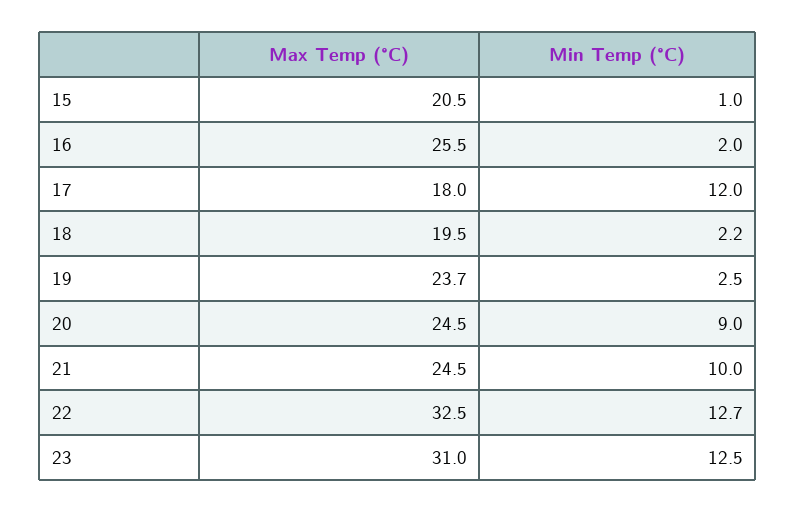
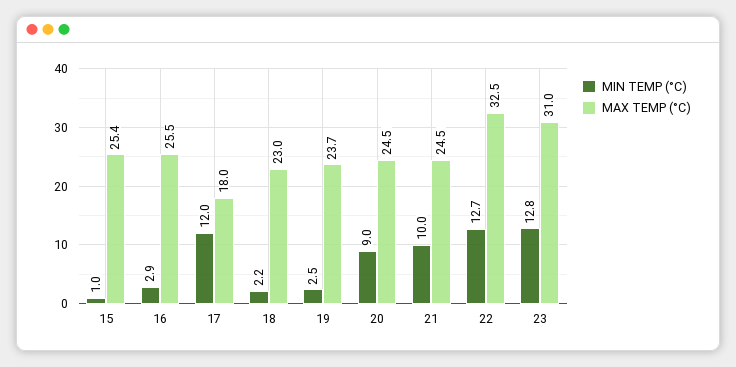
Max Temp (°C), 15: 20.5 -> 25.4
Min Temp (°C), 16: 2 -> 2.9
Max Temp (°C), 18: 19.5 -> 23
Min Temp (°C), 23: 12.5 -> 12.8

